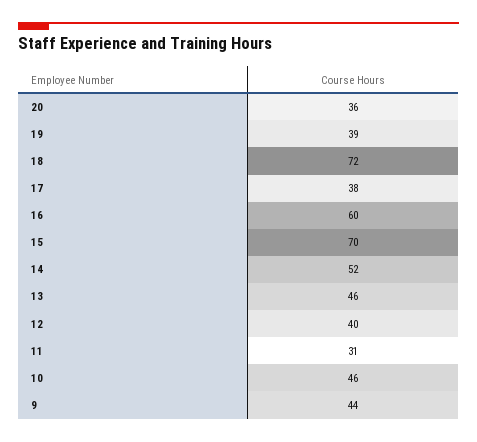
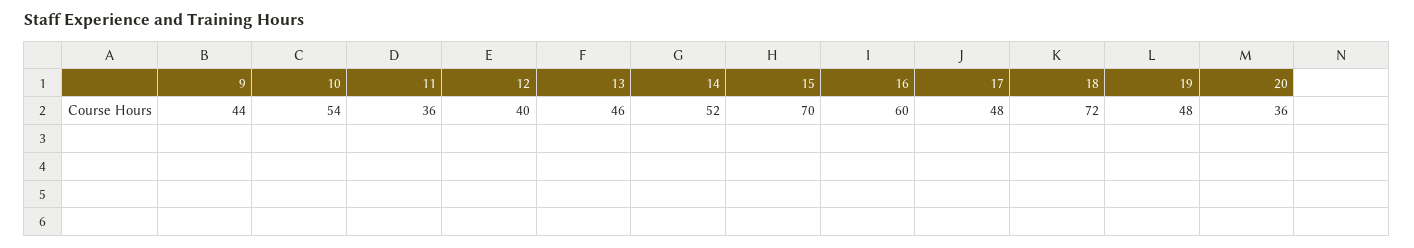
19: 39 -> 48
17: 38 -> 48
11: 31 -> 36
10: 46 -> 54

